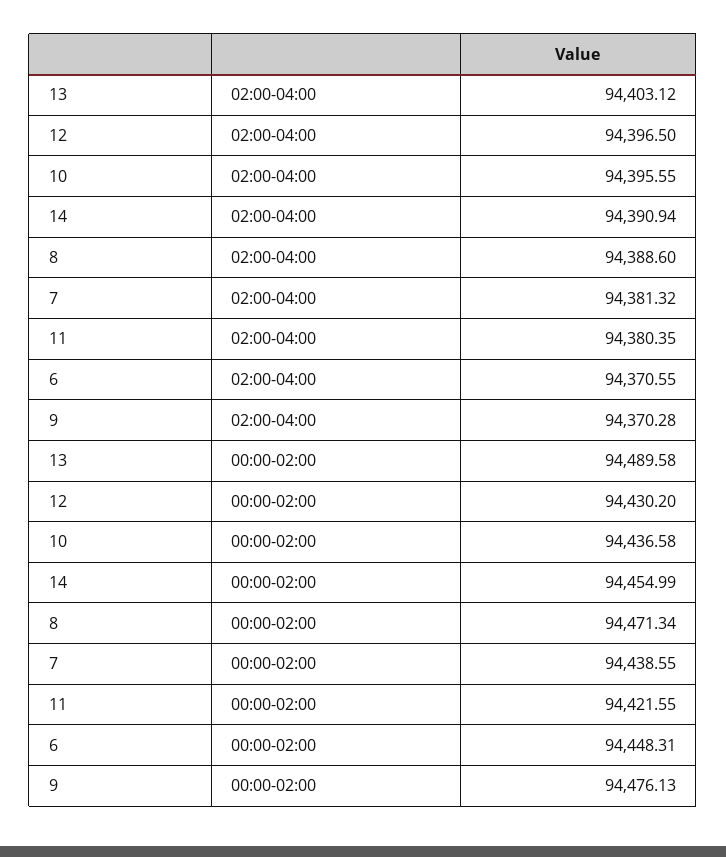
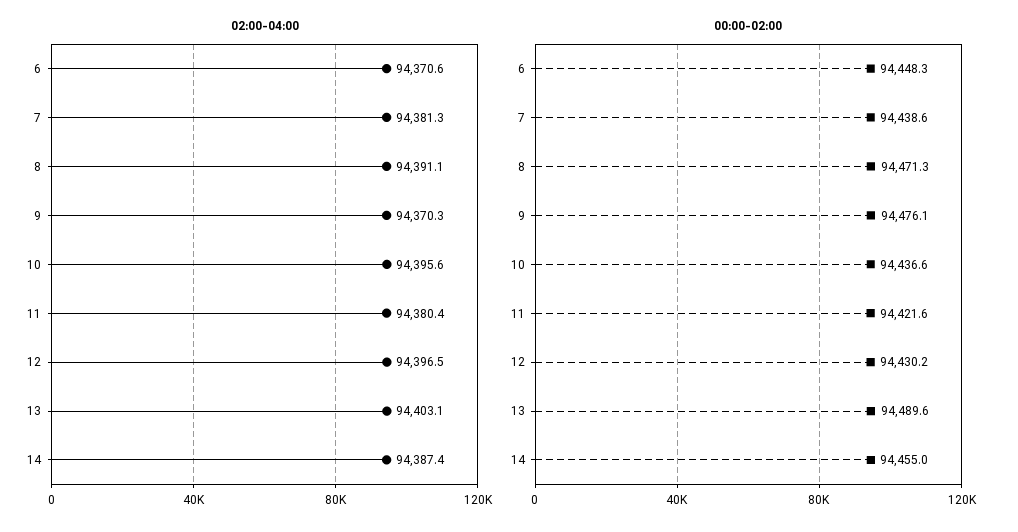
02:00-04:00, 14: 94390.94 -> 94387.4
02:00-04:00, 8: 94388.6 -> 94391.1

